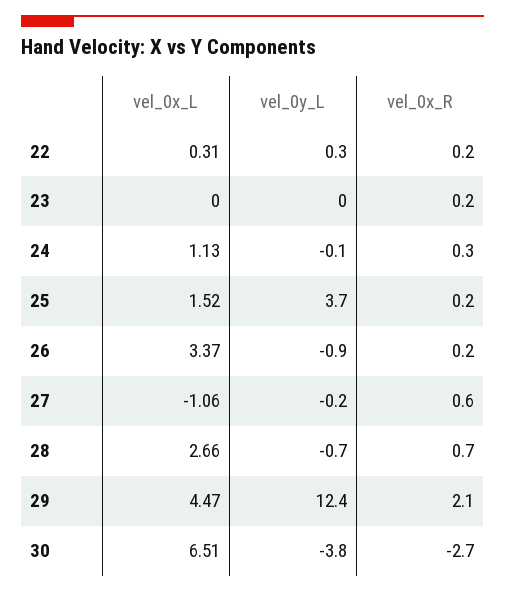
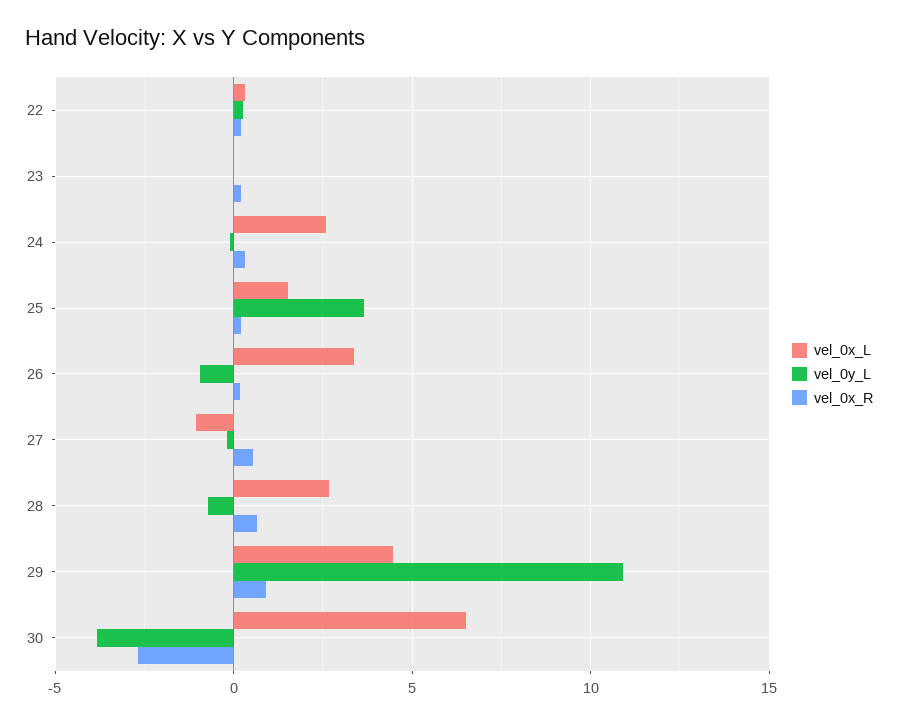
vel_0x_L, 24: 1.13 -> 2.5
vel_0y_L, 29: 12.4 -> 11
vel_0x_R, 29: 2.1 -> 1

